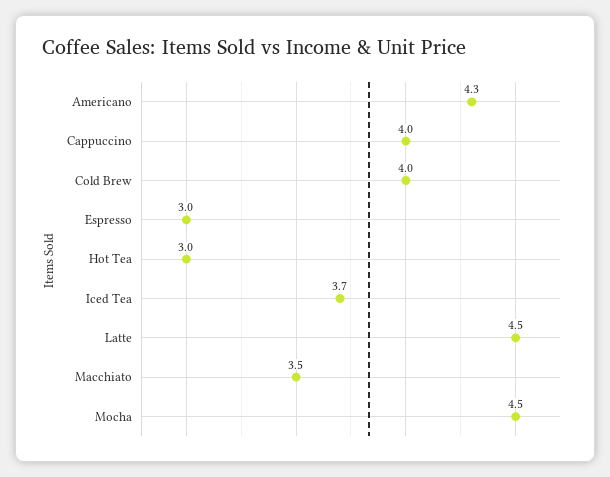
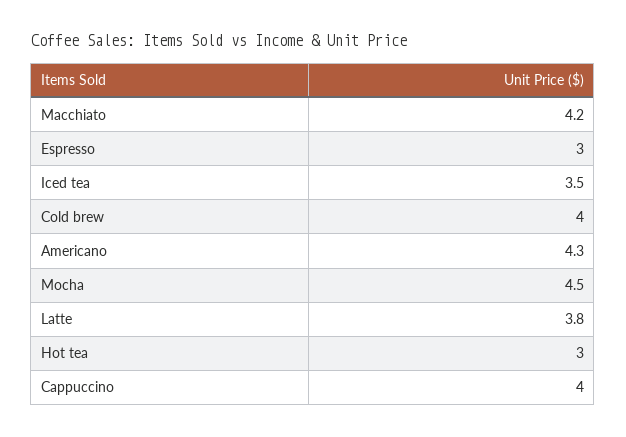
Iced Tea: 3.7 -> 3.5
Latte: 4.5 -> 3.8
Macchiato: 3.5 -> 4.2

